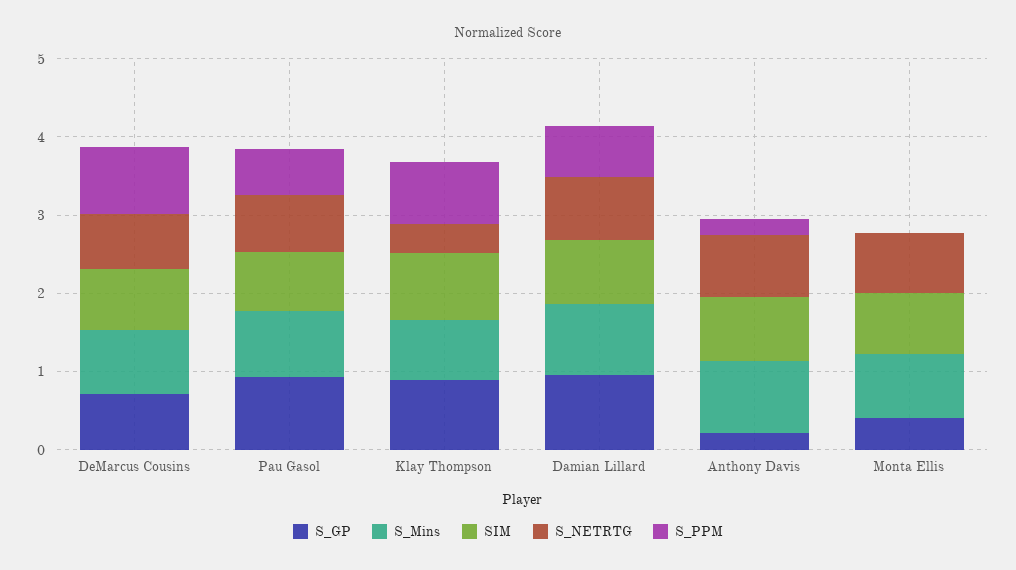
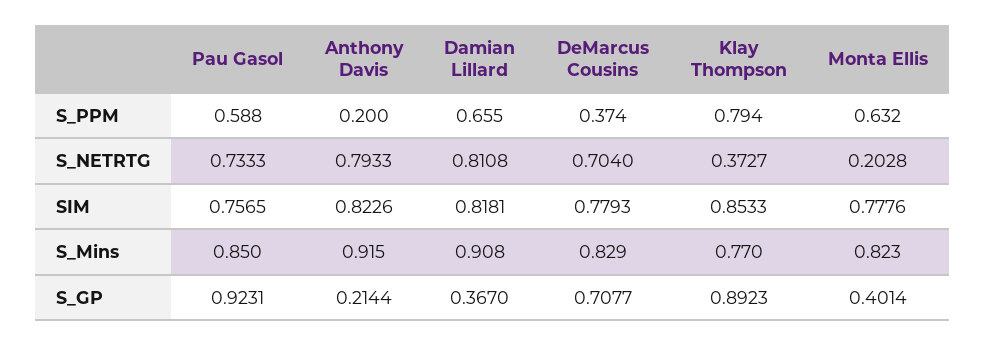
S_PPM, DeMarcus Cousins: 0.8 -> 0.374
S_GP, Damian Lillard: 1 -> 0.367
S_NETRTG, Monta Ellis: 0.8 -> 0.2028
S_PPM, Monta Ellis: 0 -> 0.632

